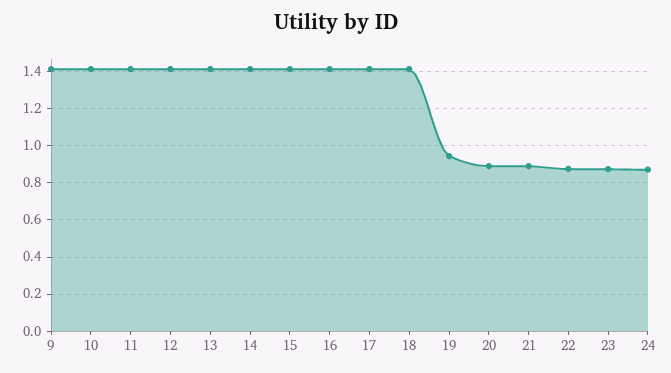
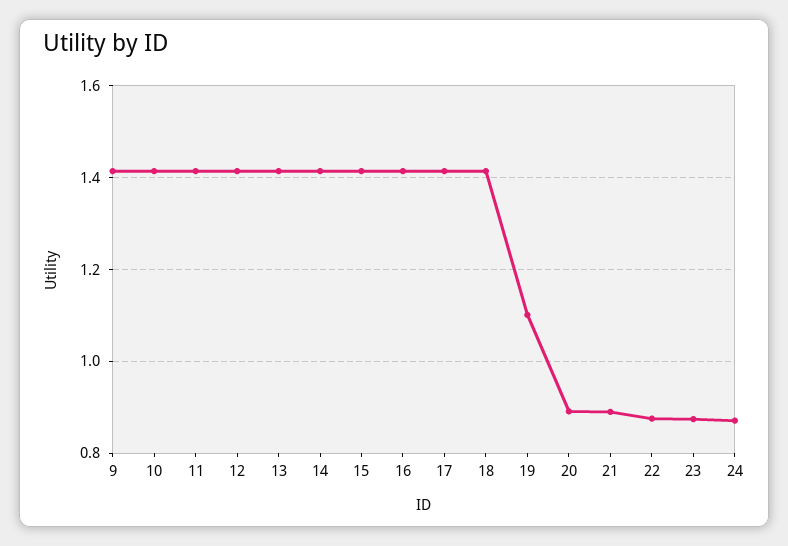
19: 0.95 -> 1.1

